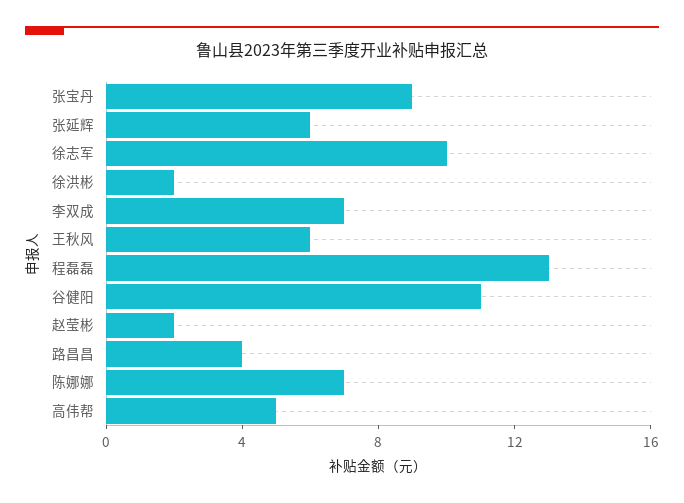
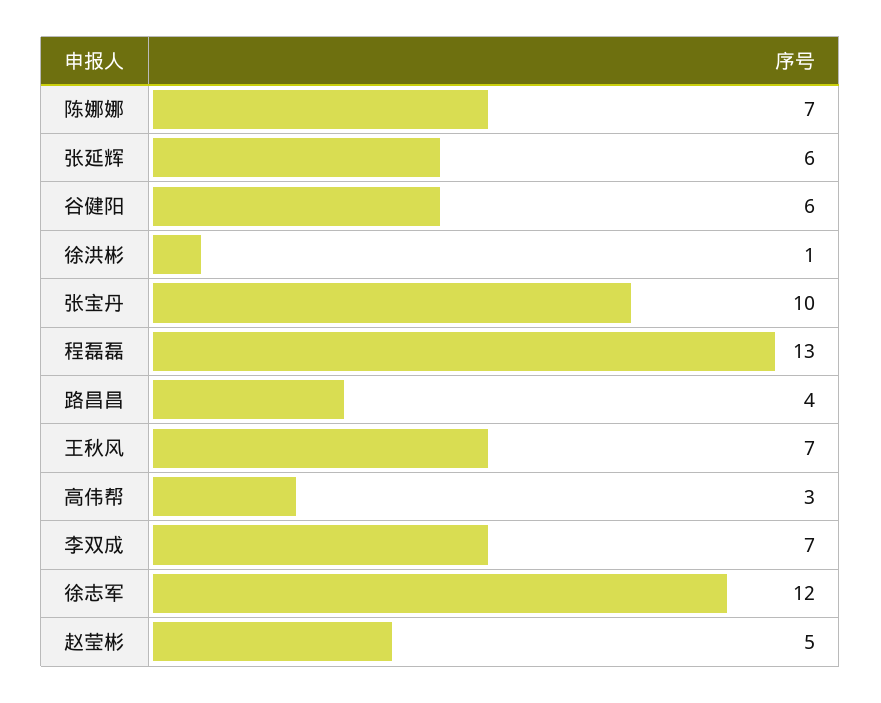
张宝丹: 9 -> 10
徐志军: 10 -> 12
徐洪彬: 2 -> 1
王秋风: 6 -> 7
谷健阳: 11 -> 6
赵莹彬: 2 -> 5
高伟帮: 5 -> 3

